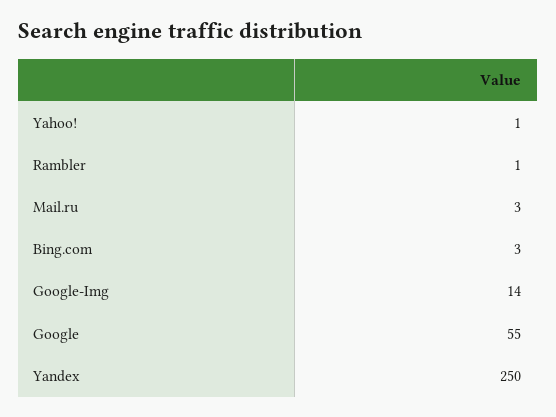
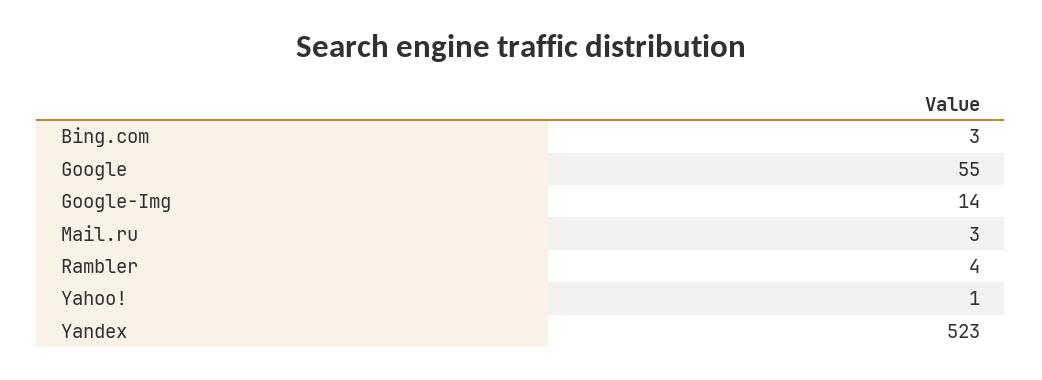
Rambler: 1 -> 4
Yandex: 250 -> 523

